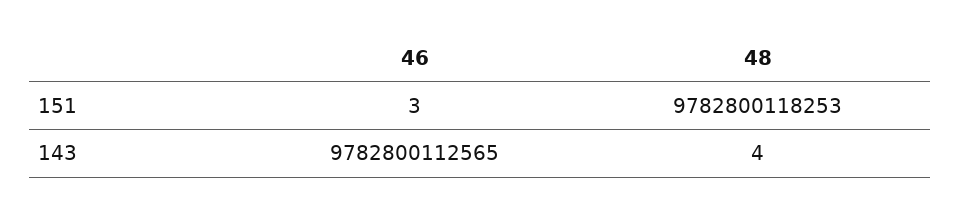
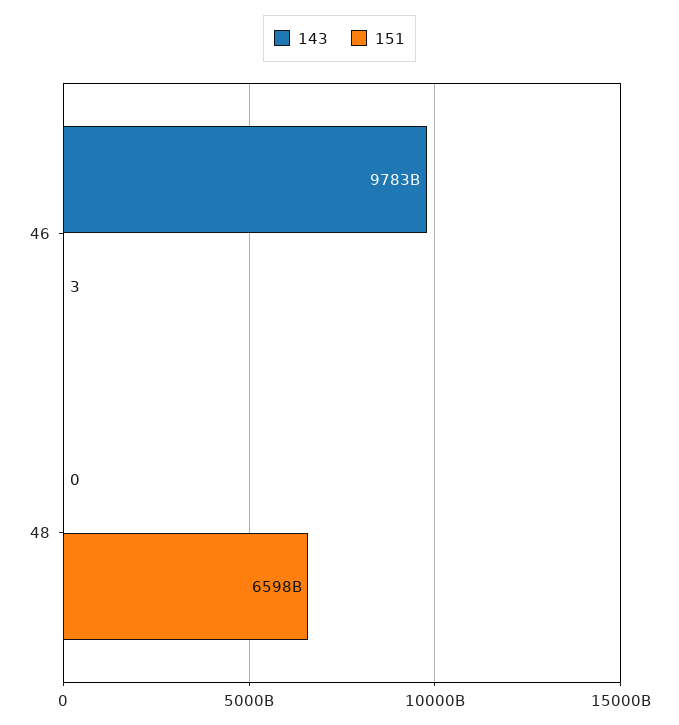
151, 48: 9782800118253 -> 6598000000000
143, 48: 4 -> 0

